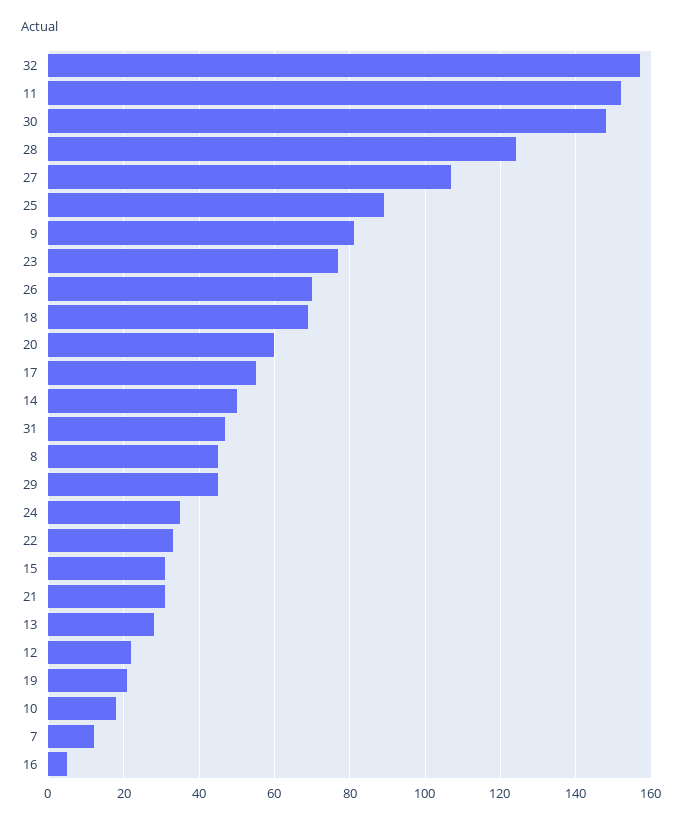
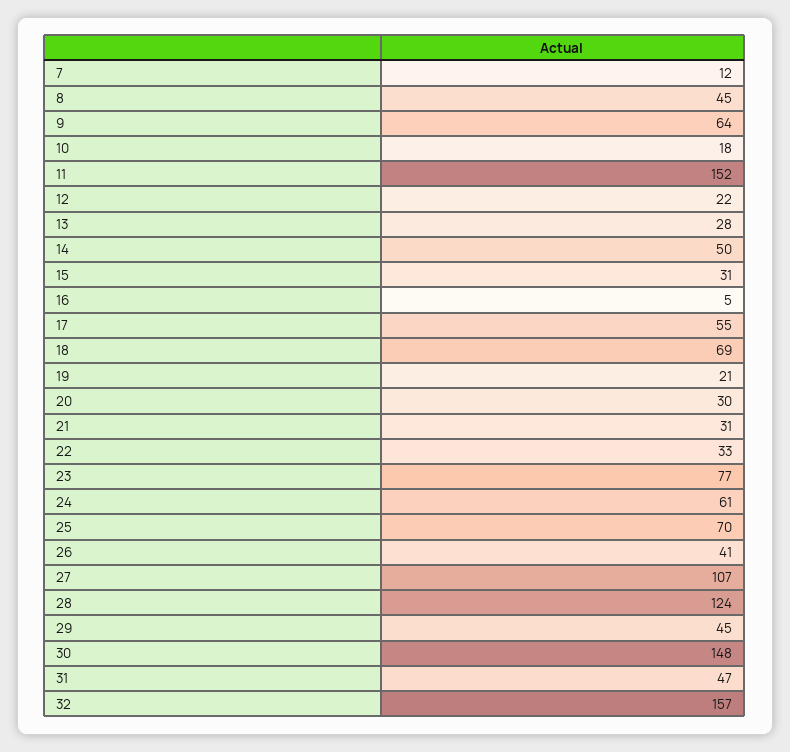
25: 90 -> 70
9: 80 -> 64
26: 70 -> 41
20: 60 -> 30
24: 35 -> 61

